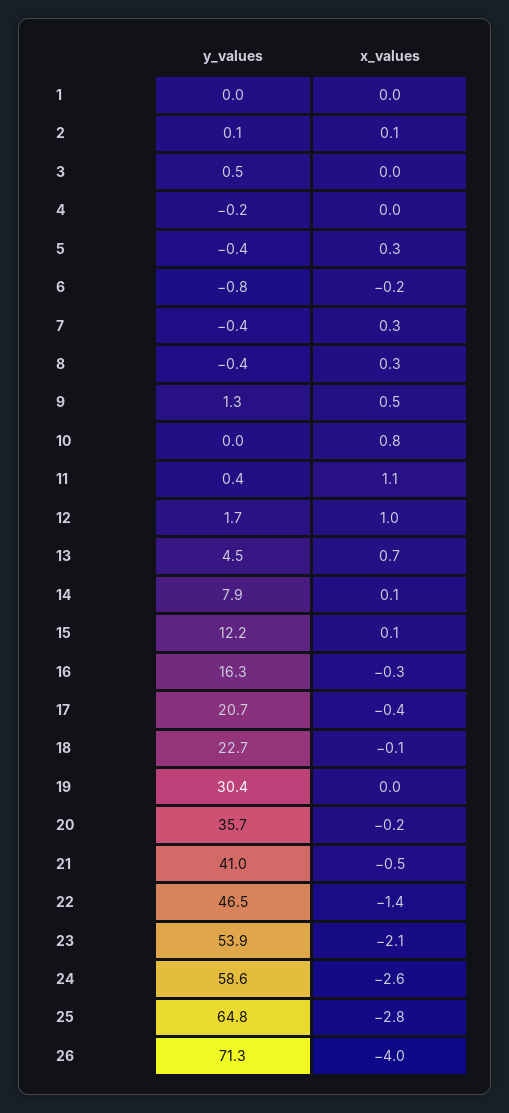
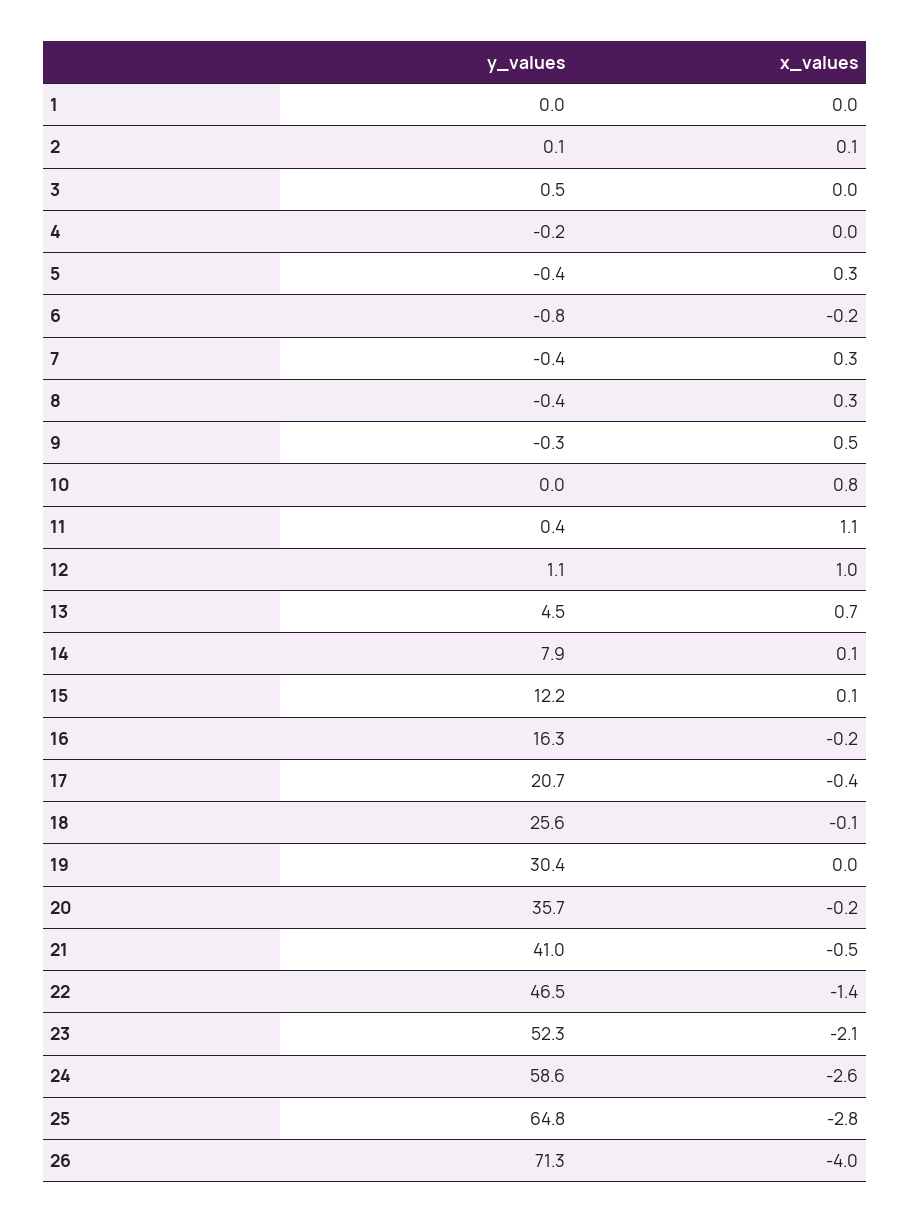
y_values, 9: 1.3 -> -0.3
y_values, 12: 1.7 -> 1.1
x_values, 16: -0.3 -> -0.2
y_values, 18: 22.7 -> 25.6
y_values, 23: 53.9 -> 52.3

